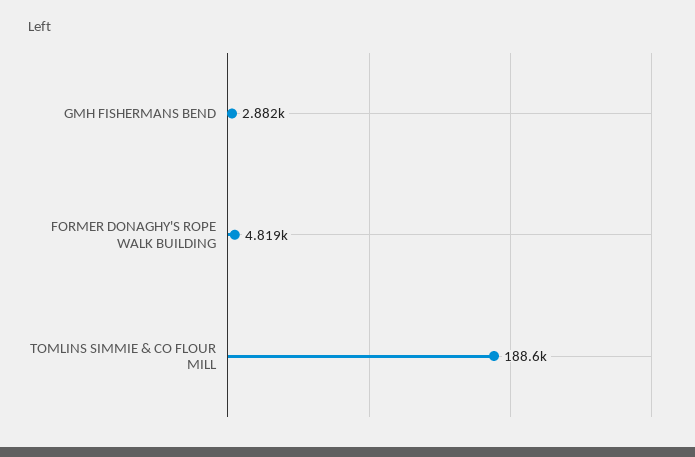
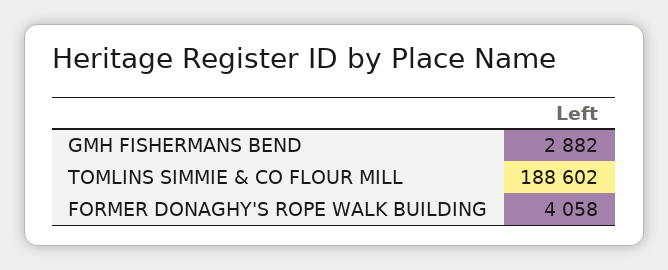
FORMER DONAGHY'S ROPE WALK BUILDING: 4819 -> 4058

